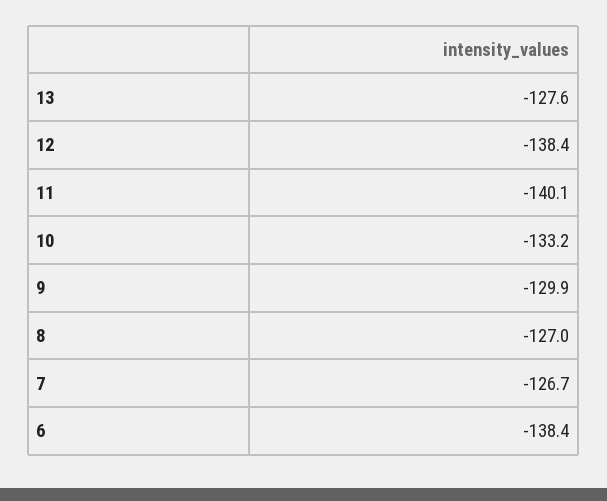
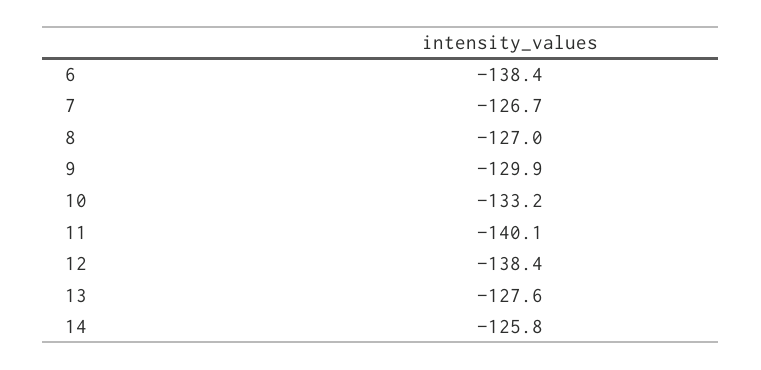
14: none -> -125.8

